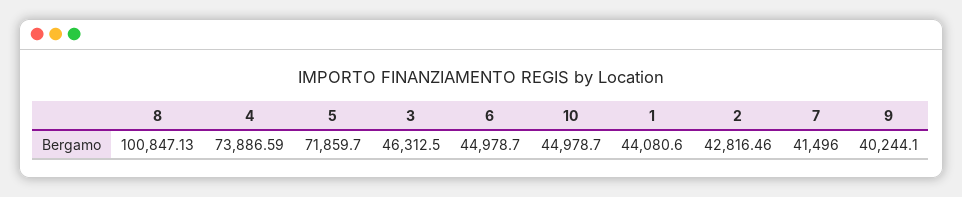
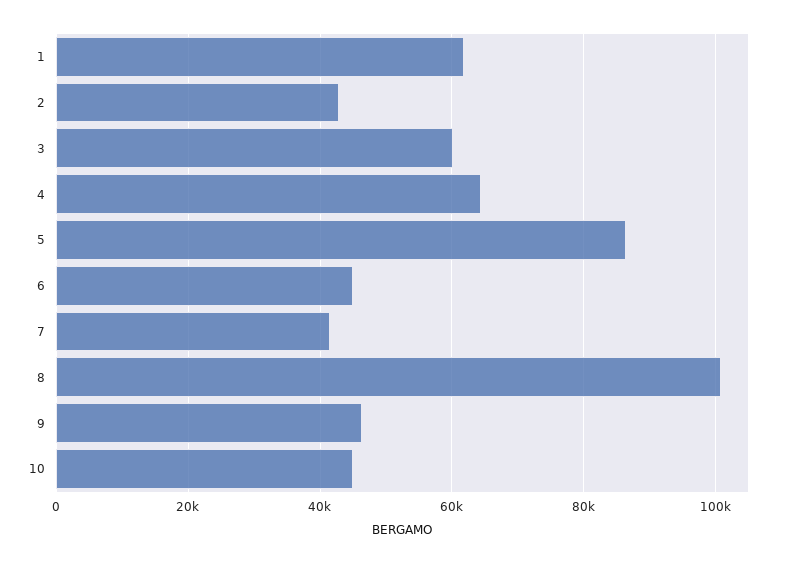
4: 73886.59 -> 64000
5: 71859.7 -> 86000
3: 46312.5 -> 60000
1: 44080.6 -> 62000
9: 40244.1 -> 46000

